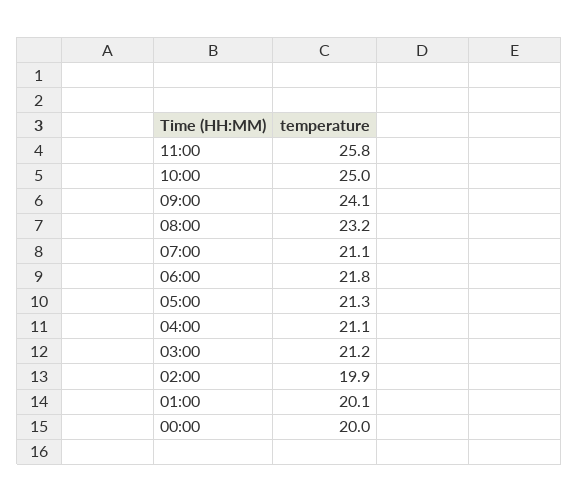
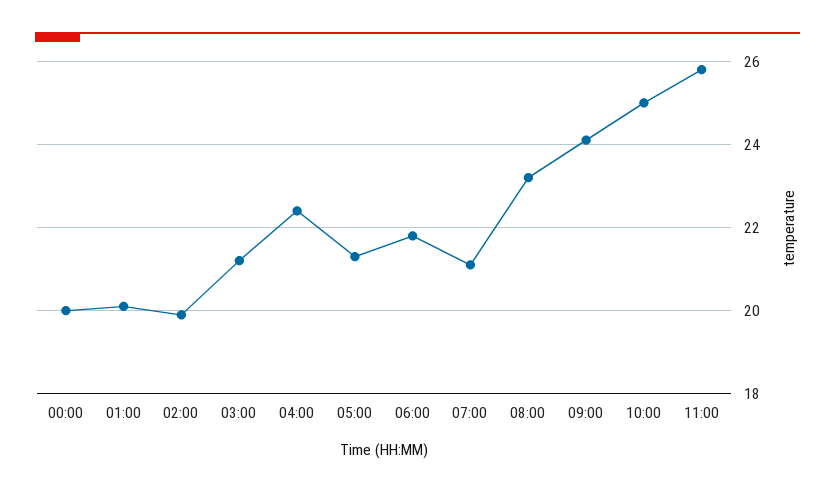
04:00: 21.1 -> 22.5

